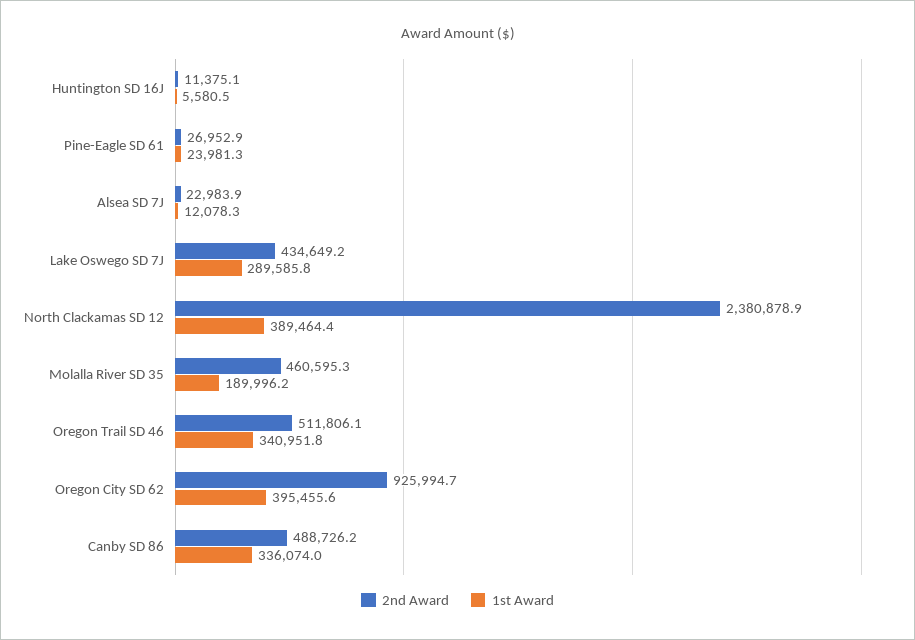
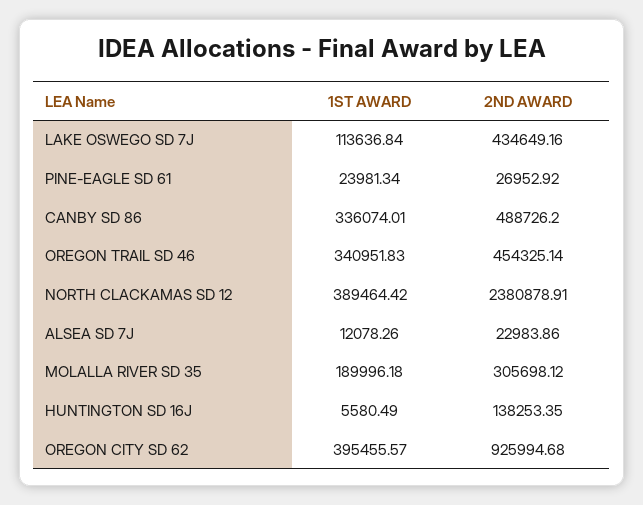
2nd Award, Huntington SD 16J: 11375.1 -> 138253.35
1st Award, Lake Oswego SD 7J: 289585.8 -> 113636.84
2nd Award, Molalla River SD 35: 460595.3 -> 305698.12
2nd Award, Oregon Trail SD 46: 511806.1 -> 454325.14

